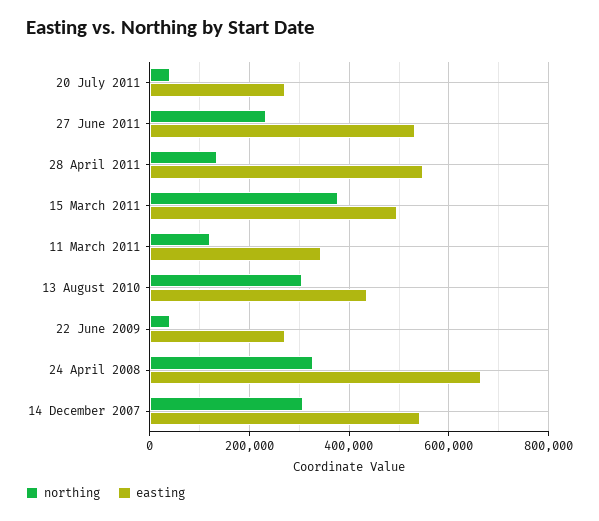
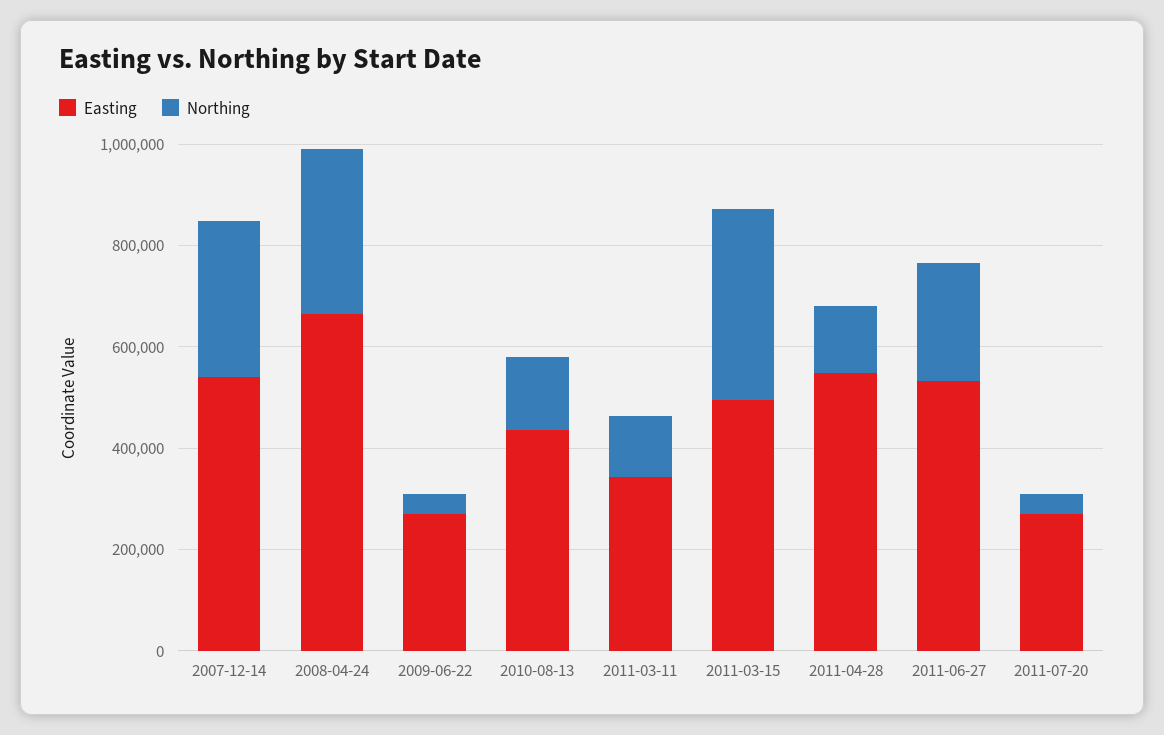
northing, 13 August 2010: 300000 -> 150000

